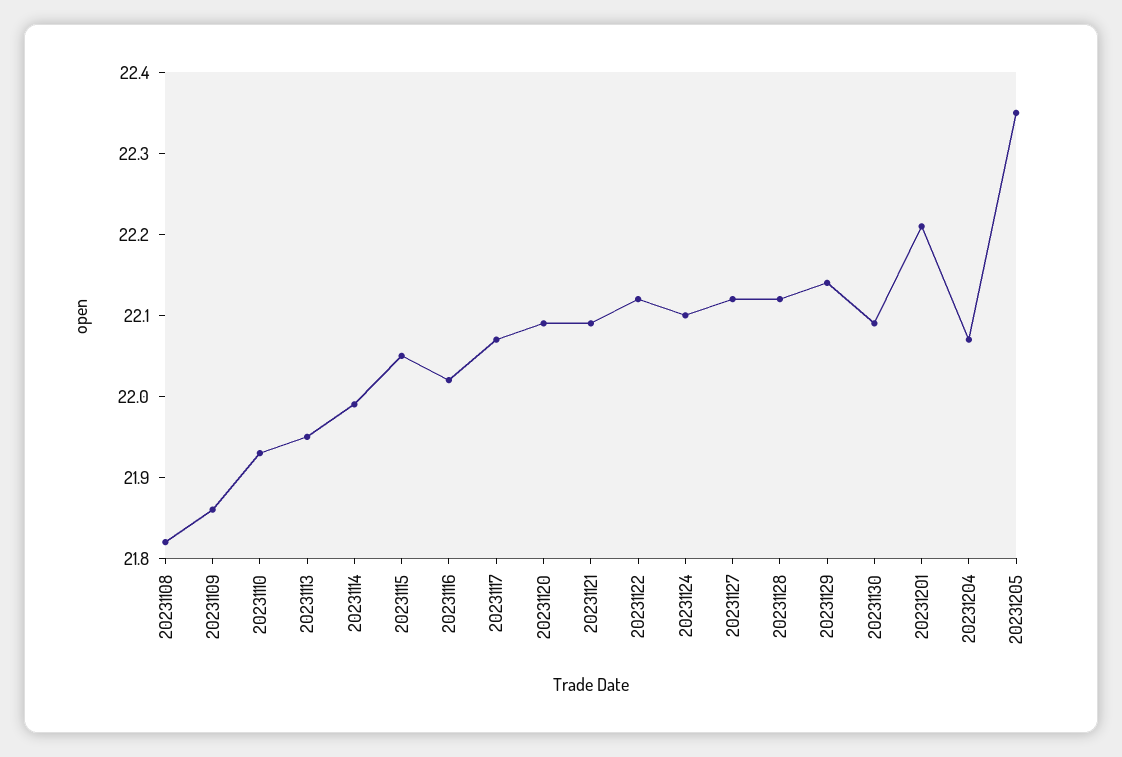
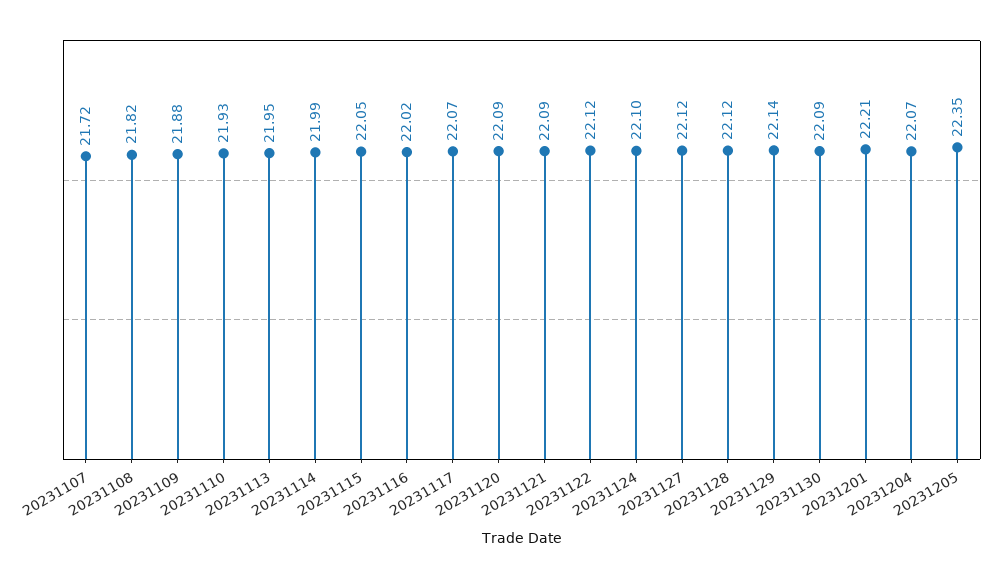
20231109: 21.86 -> 21.88
20231107: none -> 21.72

